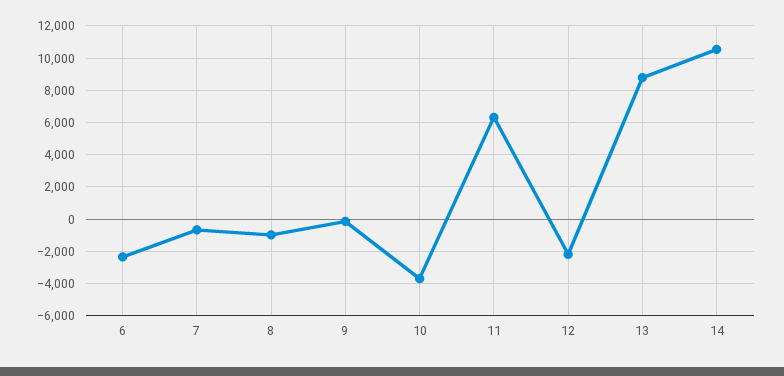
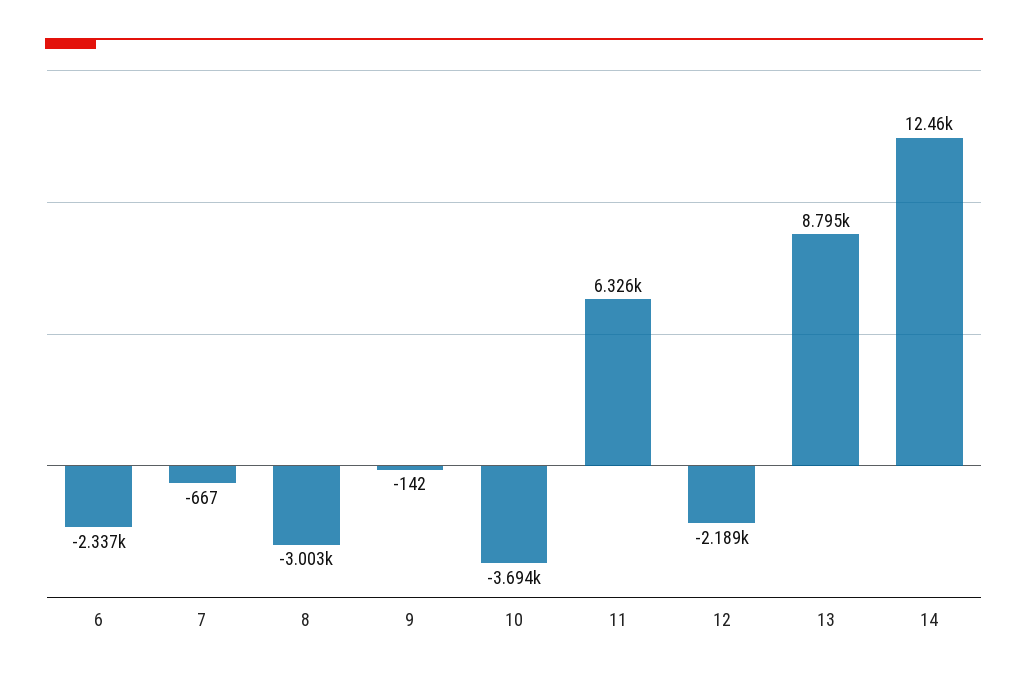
8: -1000 -> -3003
14: 10500 -> 12460

